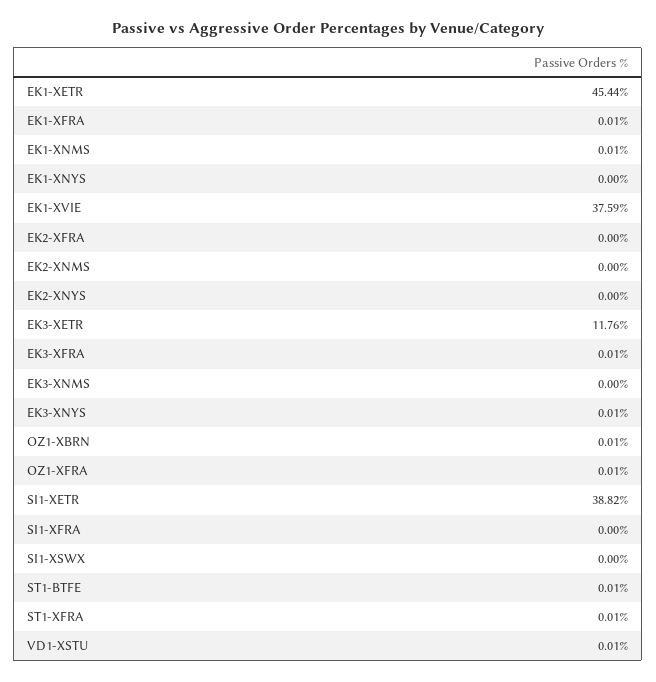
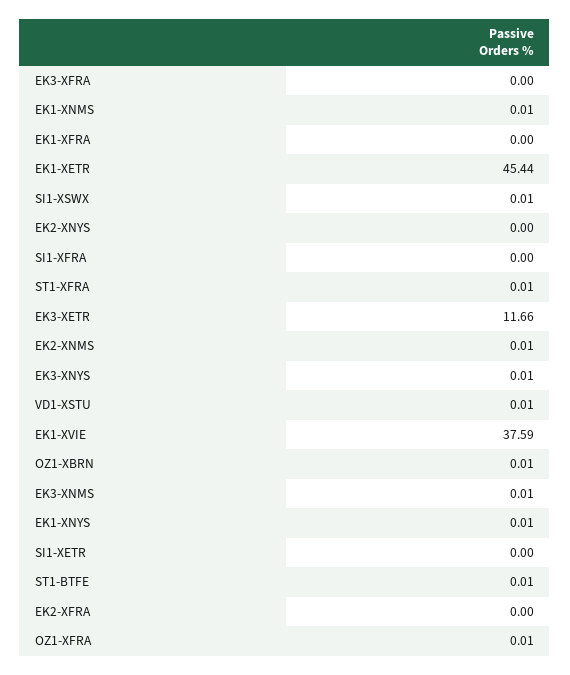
EK1-XFRA: 0.01 -> 0
EK1-XNYS: 0 -> 0.01
EK2-XNMS: 0 -> 0.01
EK3-XETR: 11.76 -> 11.66
EK3-XFRA: 0.01 -> 0
EK3-XNMS: 0 -> 0.01
SI1-XETR: 38.82 -> 0
SI1-XSWX: 0 -> 0.01

